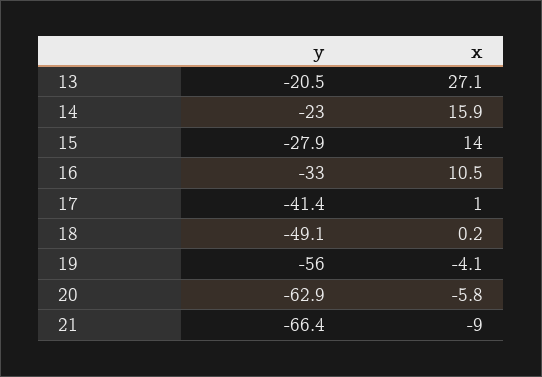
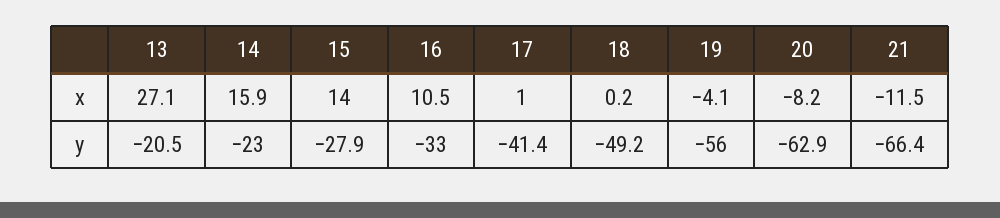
y, 18: -49.1 -> -49.2
x, 20: -5.8 -> -8.2
x, 21: -9 -> -11.5

